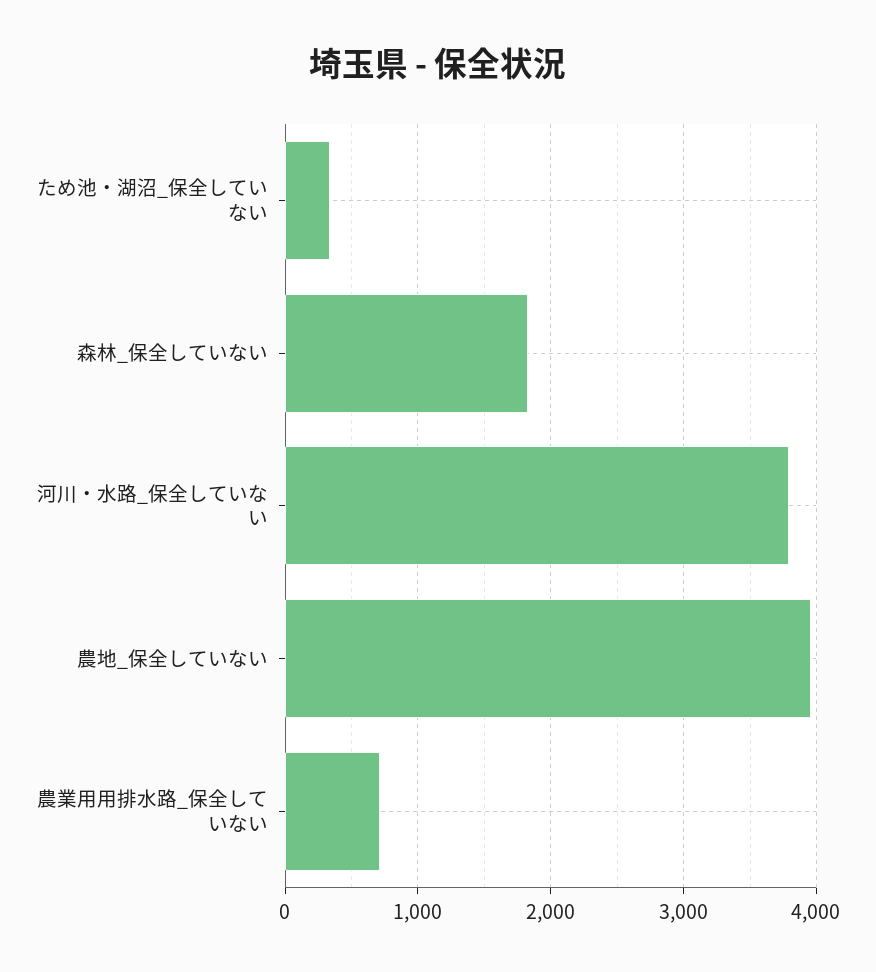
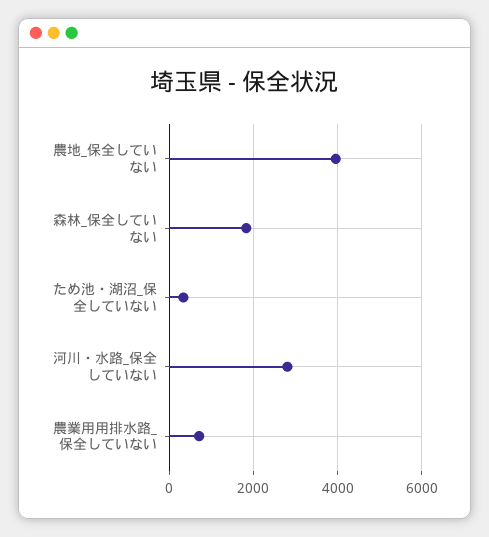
河川・水路_保全していない: 3800 -> 2800

